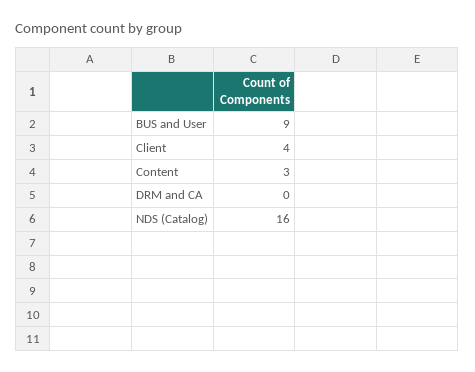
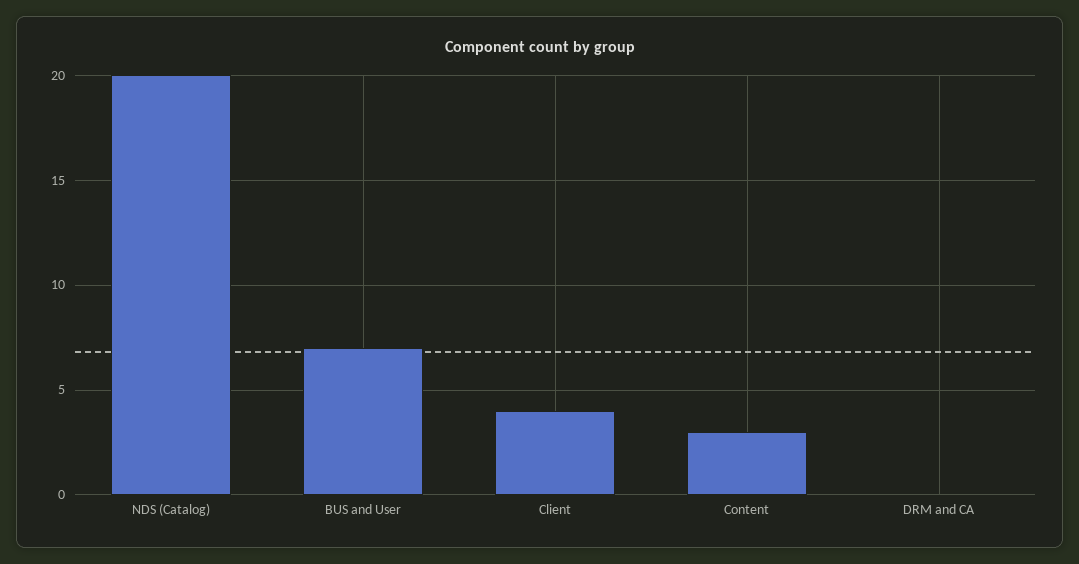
BUS and User: 9 -> 7
NDS (Catalog): 16 -> 20

